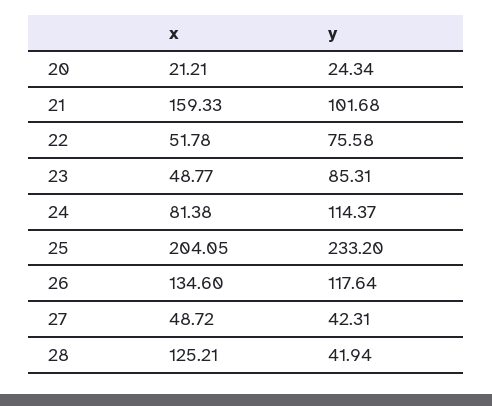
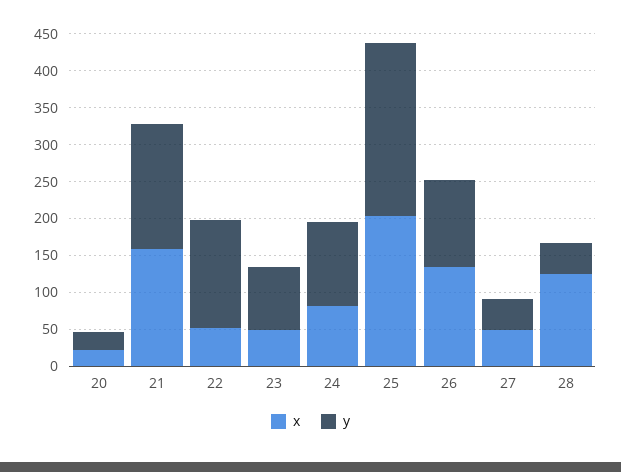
y, 21: 101.68 -> 175
y, 22: 75.58 -> 150

